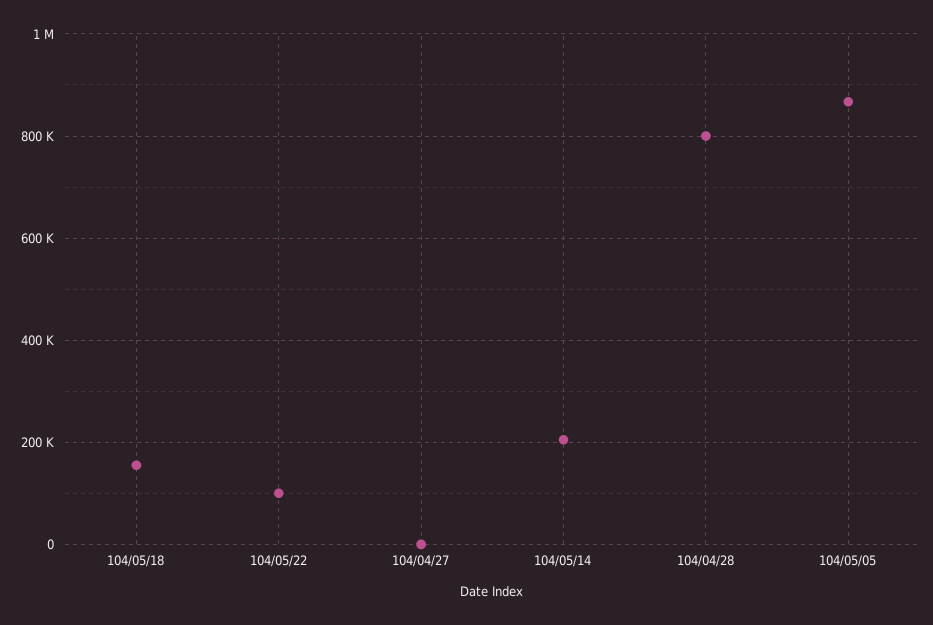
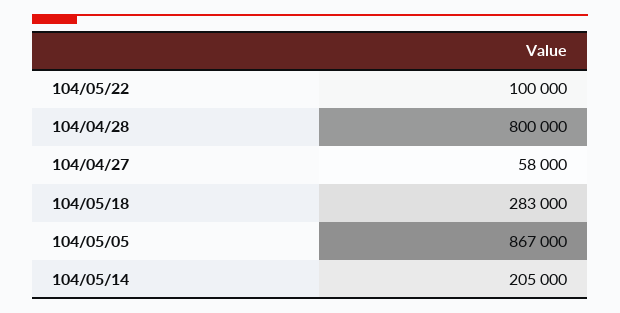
104/05/18: 160000 -> 283000
104/04/27: 0 -> 58000

